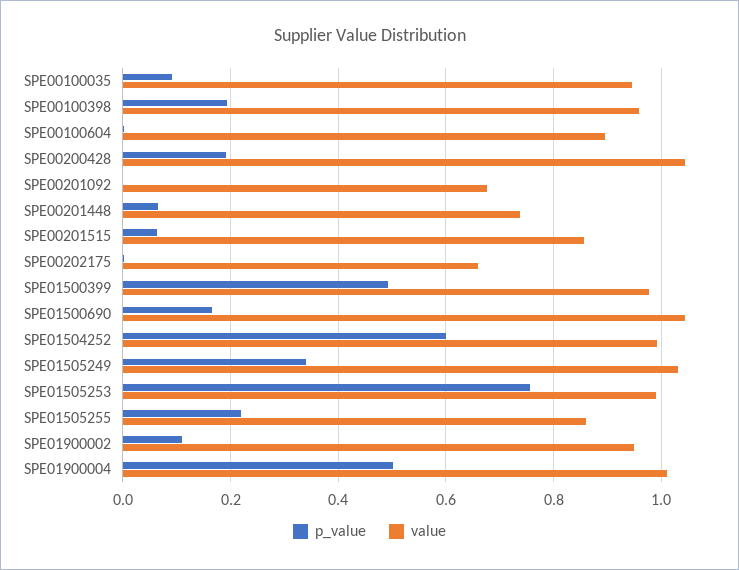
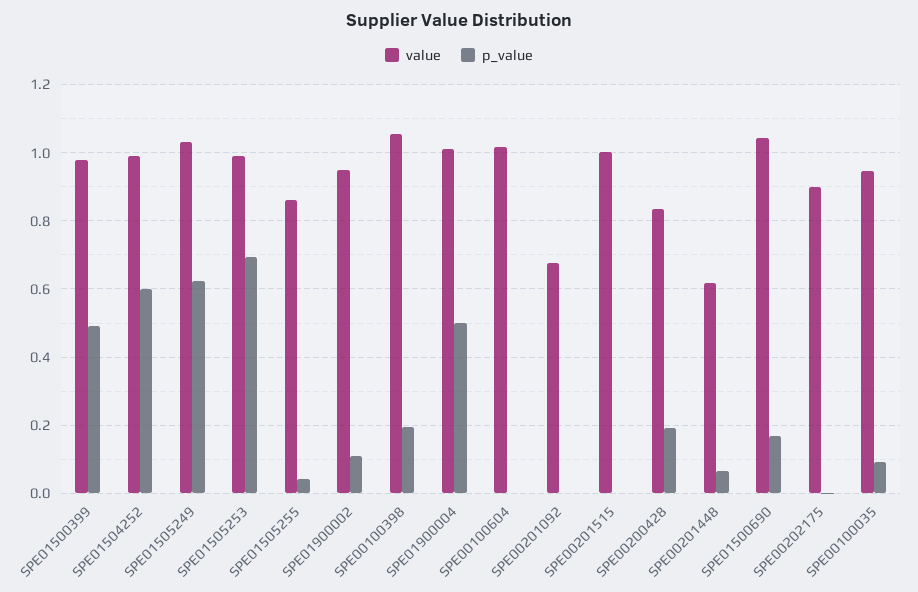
value, SPE00100398: 0.96 -> 1.06
value, SPE00100604: 0.9 -> 1.02
value, SPE00200428: 1.04 -> 0.84
value, SPE00201448: 0.74 -> 0.62
p_value, SPE00201515: 0.06 -> 0
value, SPE00201515: 0.86 -> 1
value, SPE00202175: 0.66 -> 0.9
p_value, SPE01505249: 0.34 -> 0.62
p_value, SPE01505253: 0.76 -> 0.7
p_value, SPE01505255: 0.22 -> 0.04

